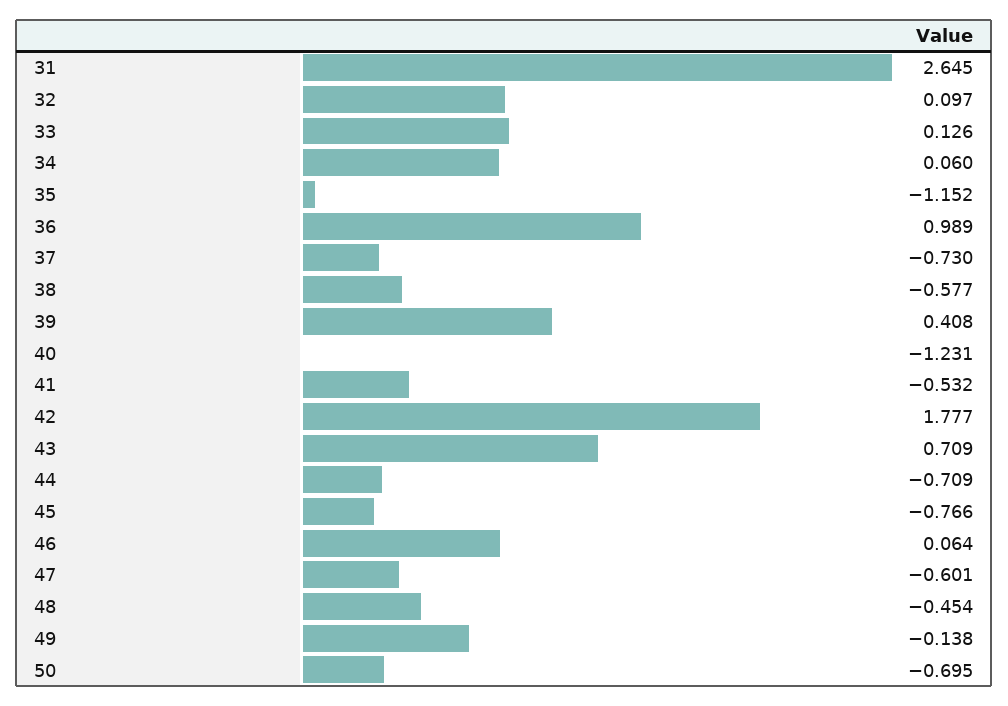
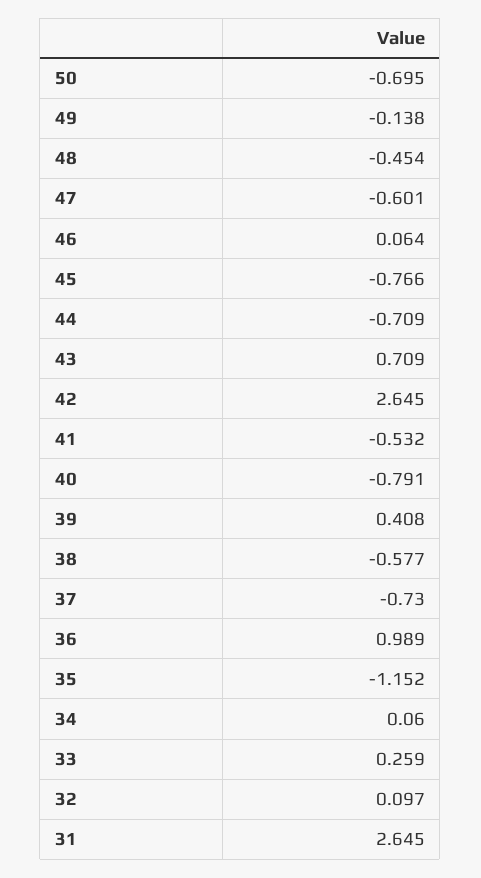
33: 0.126 -> 0.259
40: -1.231 -> -0.791
42: 1.777 -> 2.645

